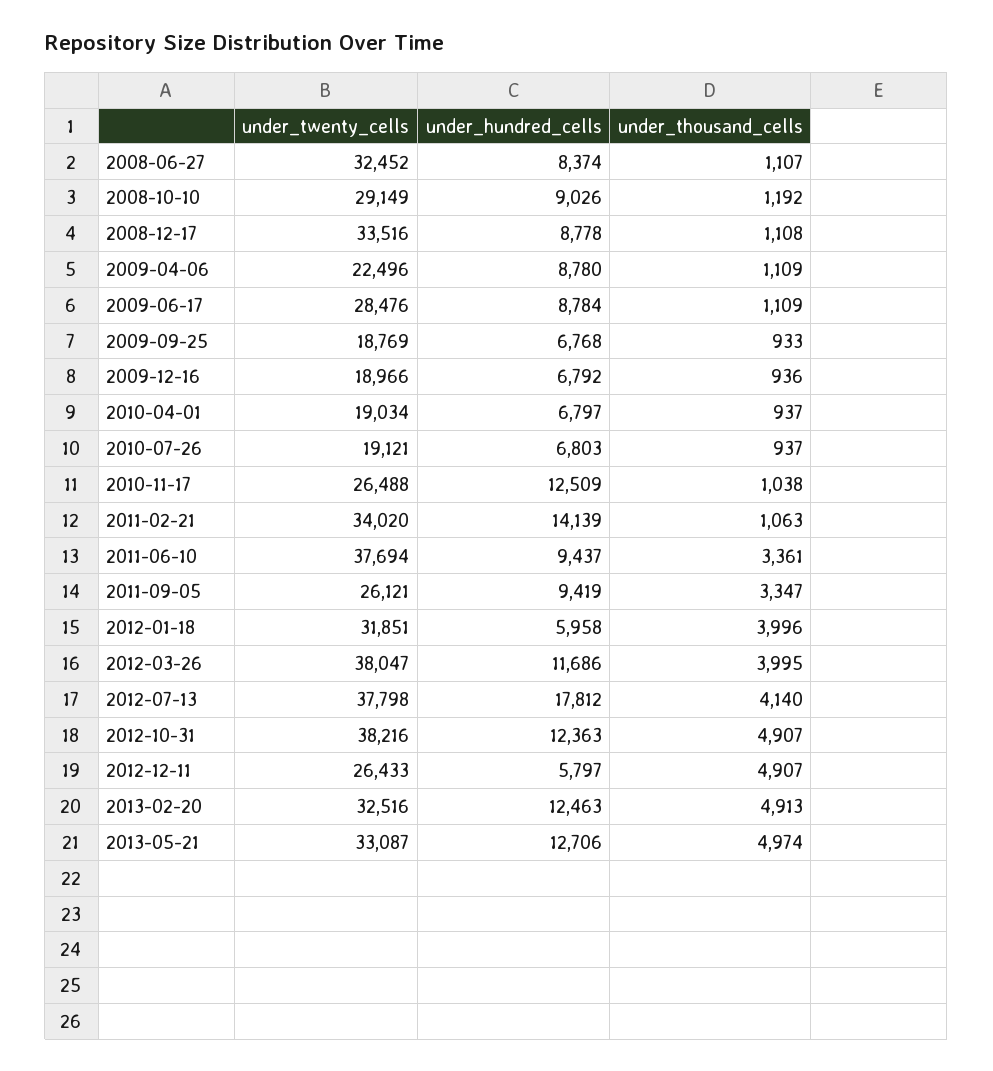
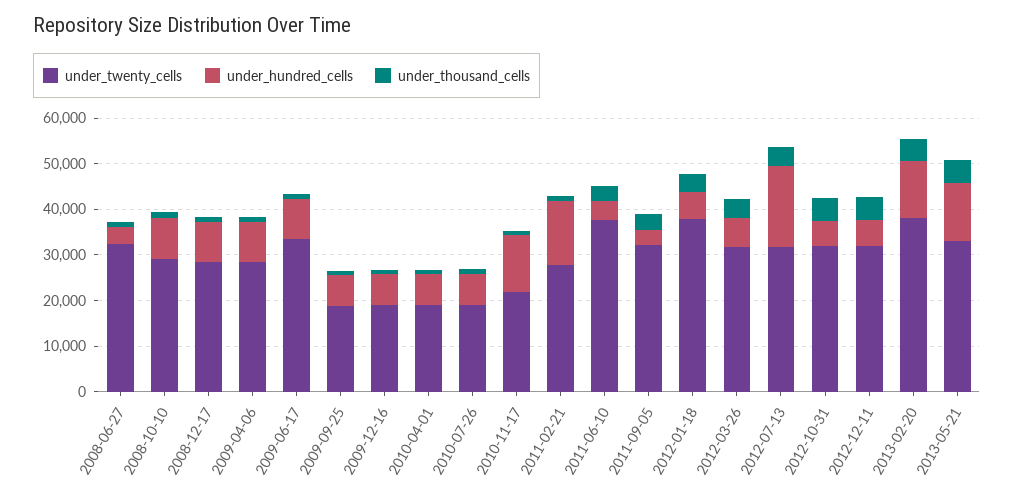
under_hundred_cells, 2008-06-27: 8374 -> 4000
under_twenty_cells, 2008-12-17: 33516 -> 28000
under_twenty_cells, 2009-04-06: 22496 -> 28000
under_twenty_cells, 2009-06-17: 28476 -> 34000
under_twenty_cells, 2010-11-17: 26488 -> 22000
under_twenty_cells, 2011-02-21: 34020 -> 28000
under_hundred_cells, 2011-06-10: 9437 -> 4000
under_twenty_cells, 2011-09-05: 26121 -> 32000
under_hundred_cells, 2011-09-05: 9419 -> 4000
under_twenty_cells, 2012-01-18: 31851 -> 38000
under_twenty_cells, 2012-03-26: 38047 -> 32000
under_hundred_cells, 2012-03-26: 11686 -> 6000
under_twenty_cells, 2012-07-13: 37798 -> 32000
under_twenty_cells, 2012-10-31: 38216 -> 32000
under_hundred_cells, 2012-10-31: 12363 -> 6000
under_twenty_cells, 2012-12-11: 26433 -> 32000
under_twenty_cells, 2013-02-20: 32516 -> 38000

